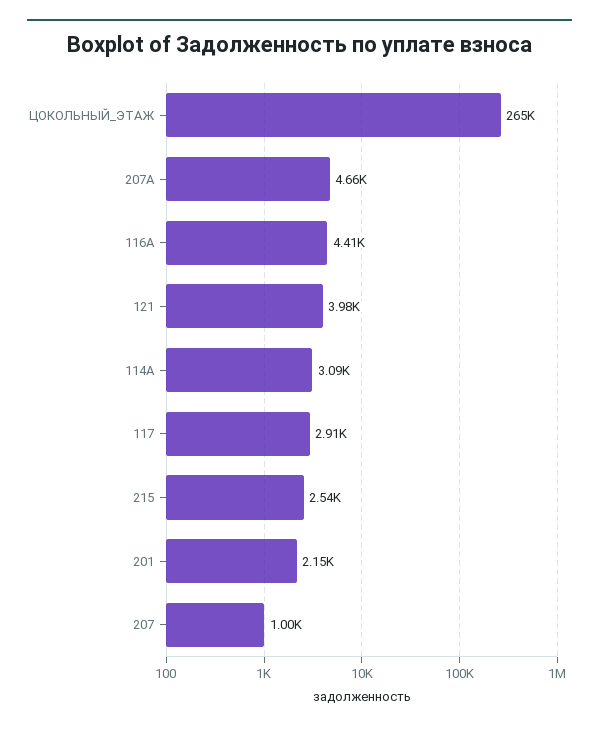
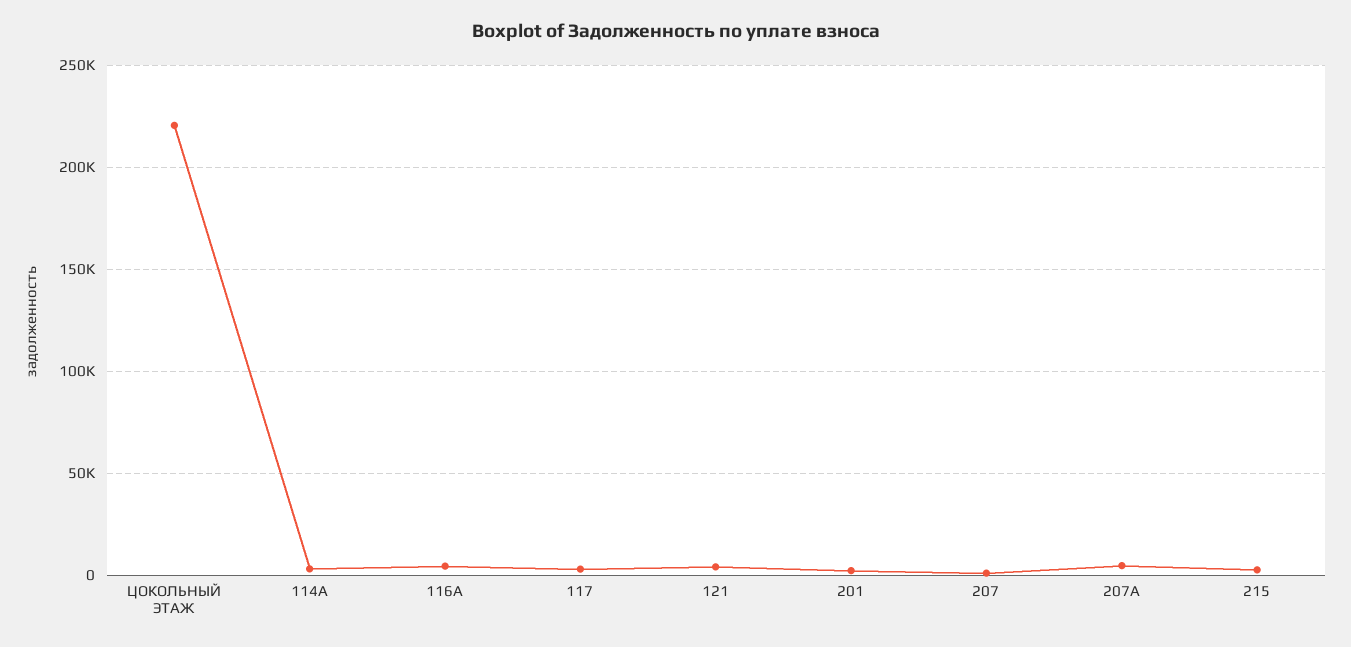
ЦОКОЛЬНЫЙ_ЭТАЖ: 265000 -> 220000

